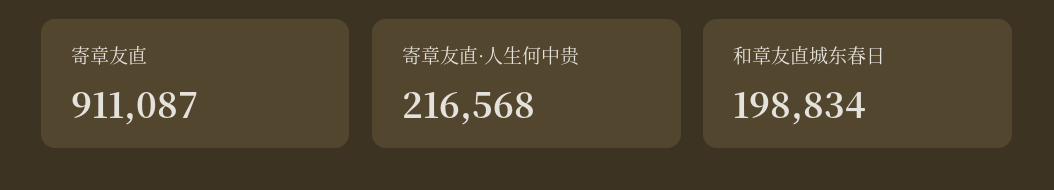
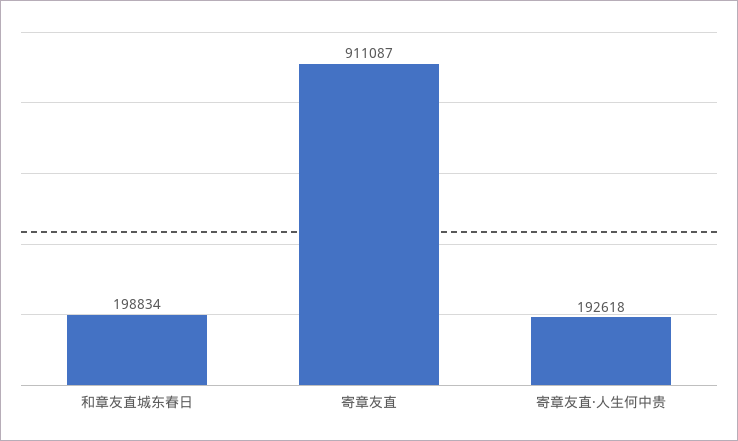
寄章友直·人生何中贵: 216568 -> 192618

